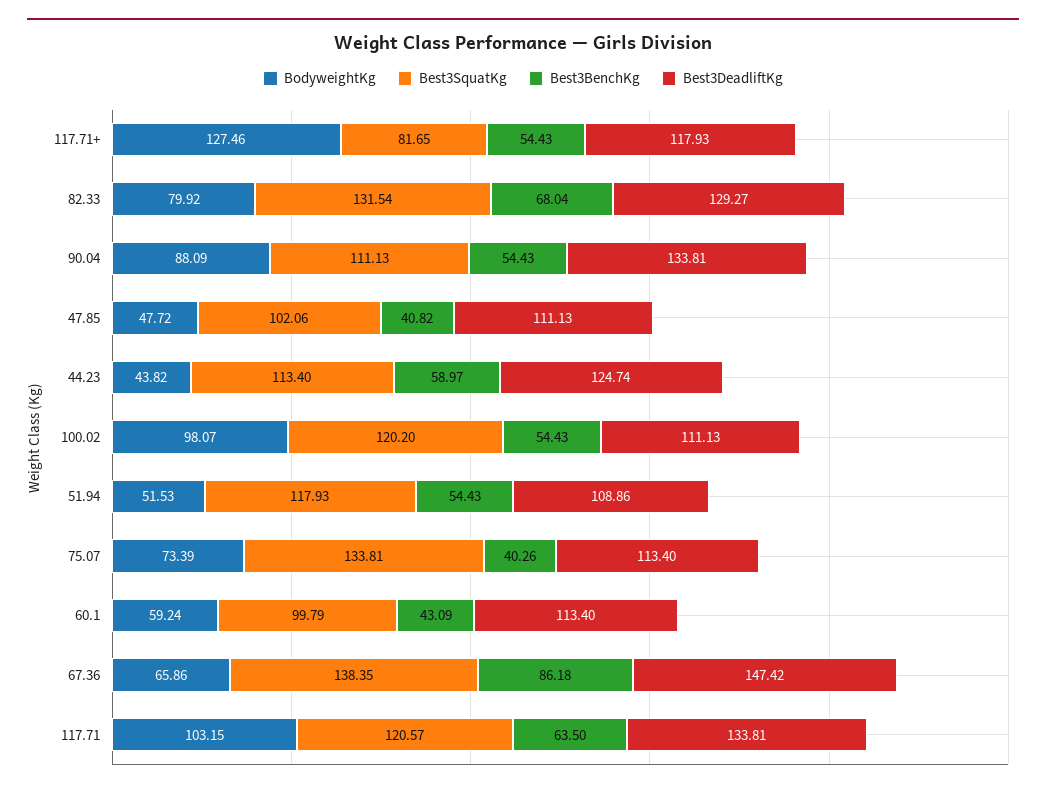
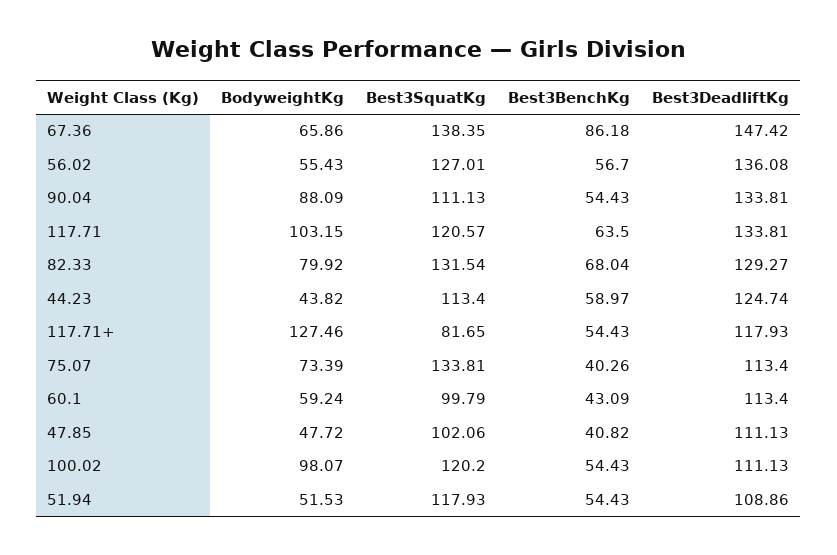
BodyweightKg, 56.02: none -> 55.43
Best3SquatKg, 56.02: none -> 127.01
Best3BenchKg, 56.02: none -> 56.7
Best3DeadliftKg, 56.02: none -> 136.08

